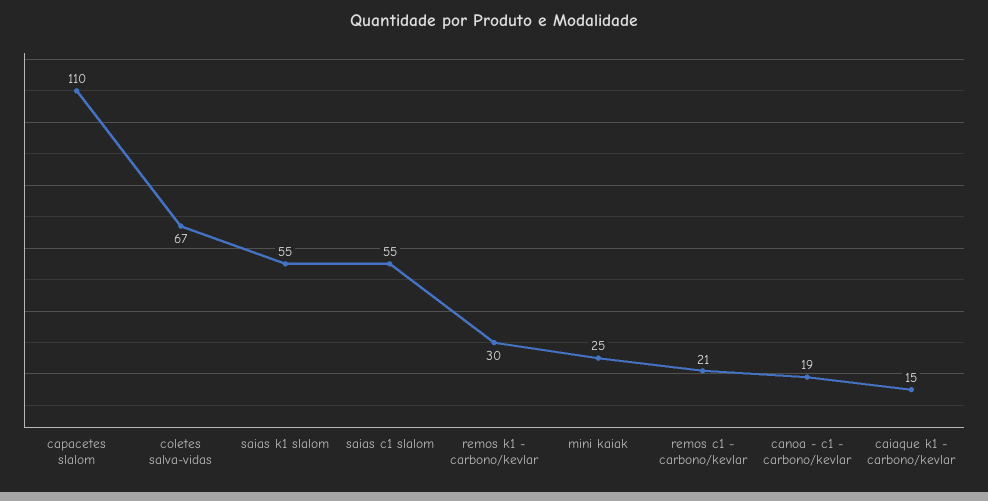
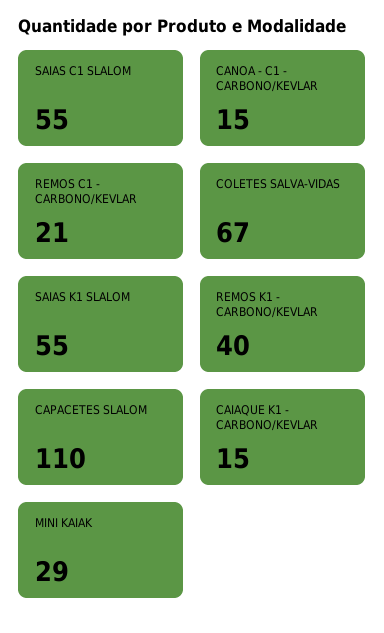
remos k1 - carbono/kevlar: 30 -> 40
mini kaiak: 25 -> 29
canoa - c1 - carbono/kevlar: 19 -> 15

